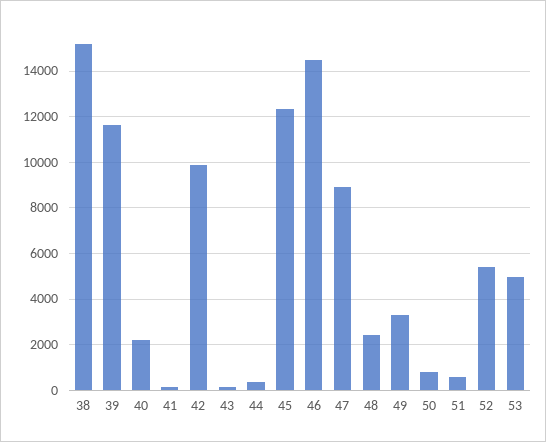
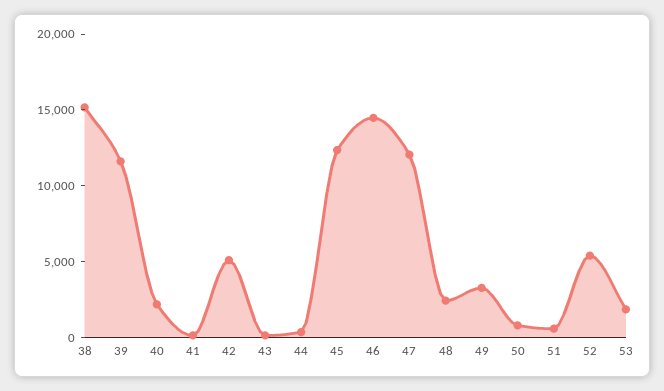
42: 10000 -> 5000
47: 9000 -> 12000
53: 5000 -> 2000

